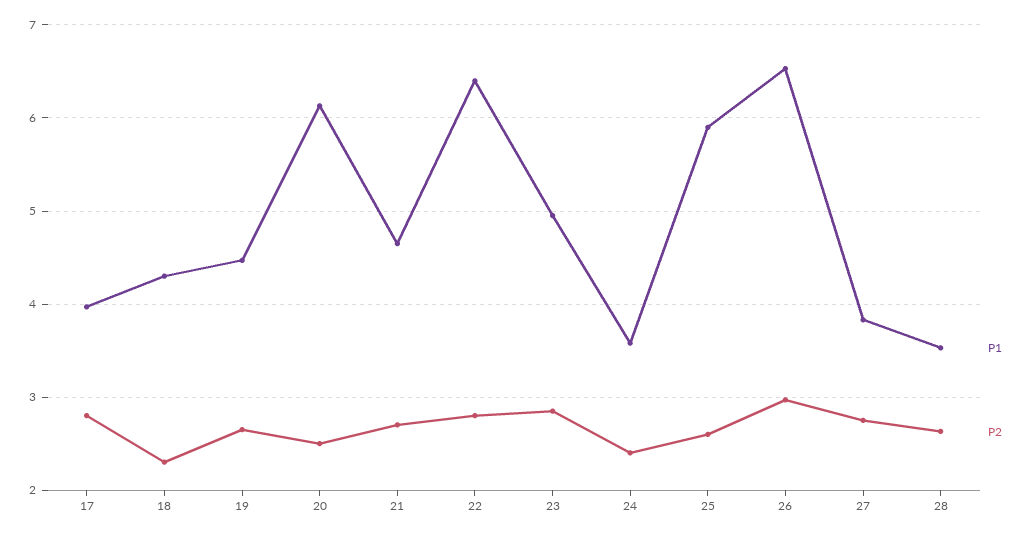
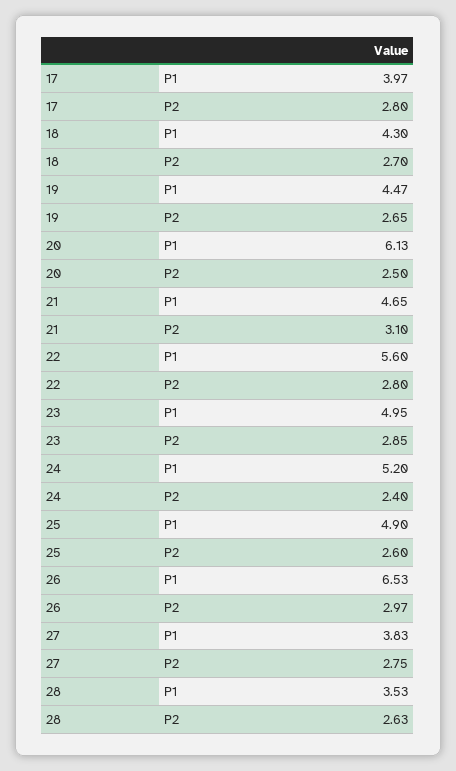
P2, 18: 2.3 -> 2.7
P2, 21: 2.7 -> 3.1
P1, 22: 6.4 -> 5.6
P1, 24: 3.6 -> 5.2
P1, 25: 5.9 -> 4.9

